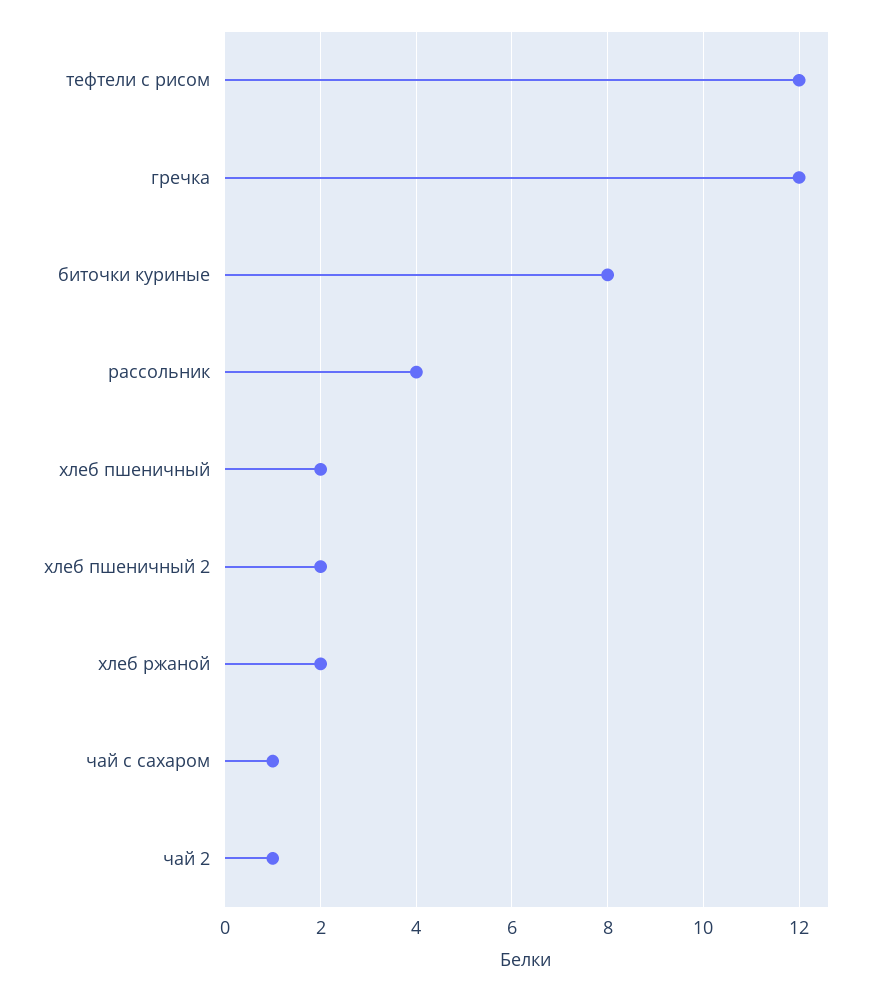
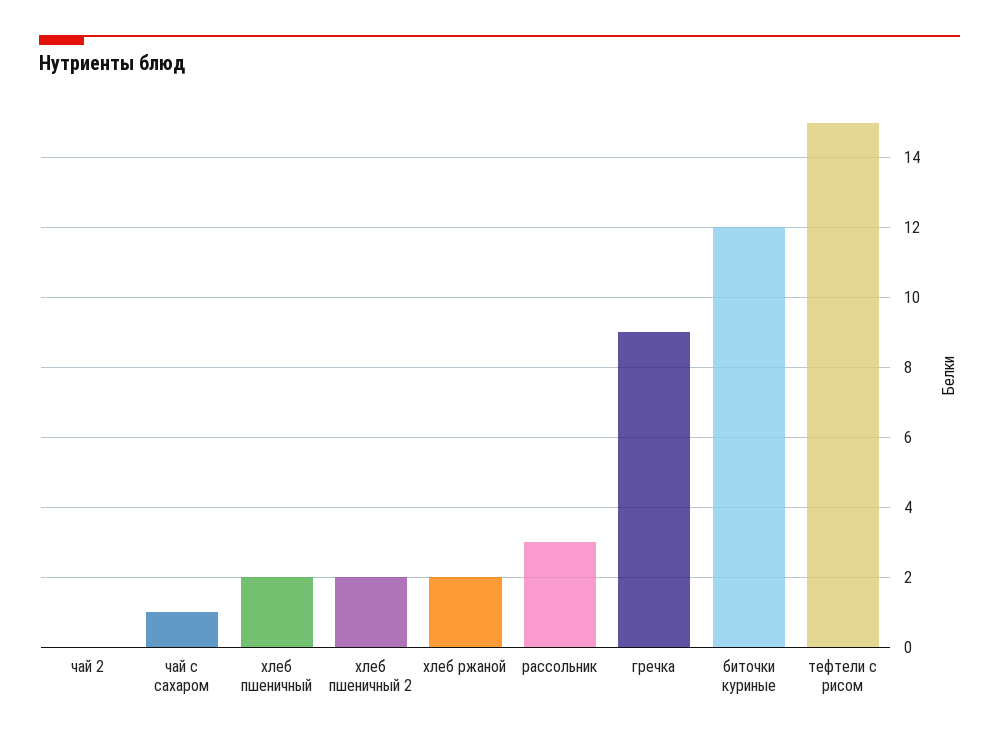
тефтели с рисом: 12 -> 15
гречка: 12 -> 9
биточки куриные: 8 -> 12
рассольник: 4 -> 3
чай 2: 1 -> 0

